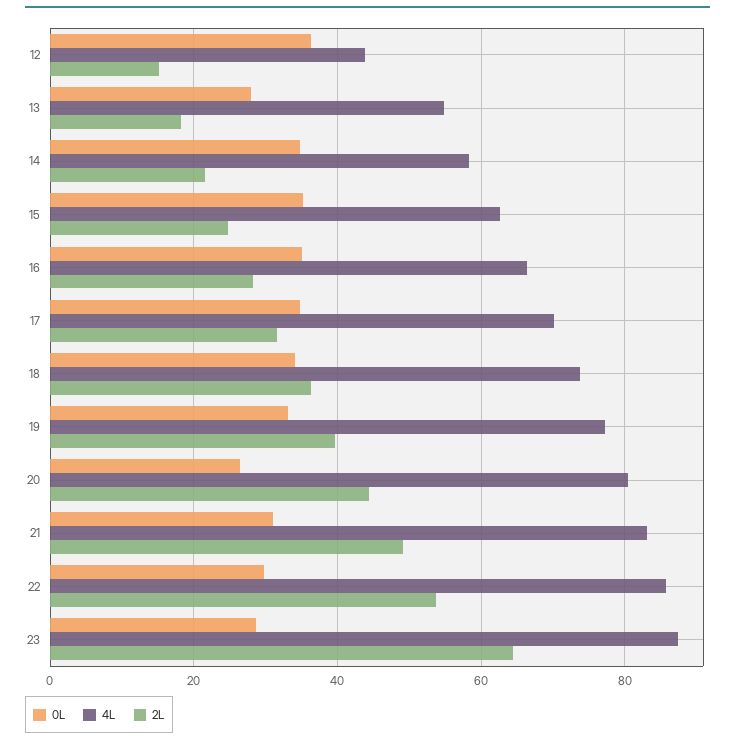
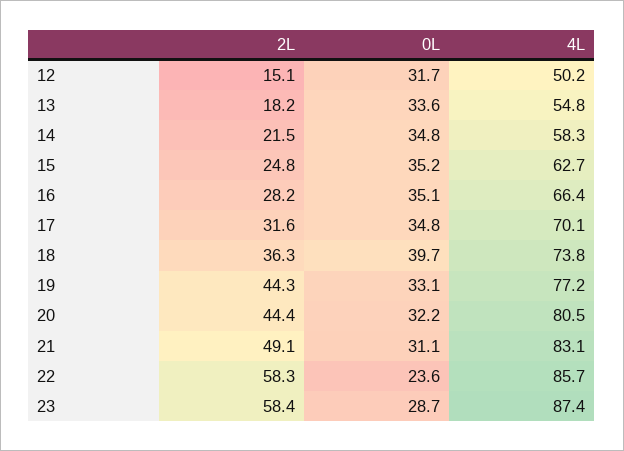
0L, 12: 36 -> 31.7
4L, 12: 44 -> 50.2
0L, 13: 28 -> 33.6
0L, 18: 34 -> 39.7
2L, 19: 40 -> 44.3
0L, 20: 26 -> 32.2
0L, 22: 30 -> 23.6
2L, 22: 54 -> 58.3
2L, 23: 64 -> 58.4

